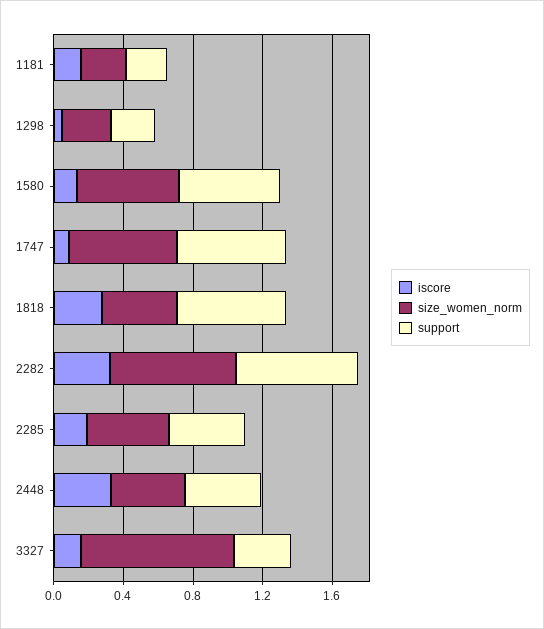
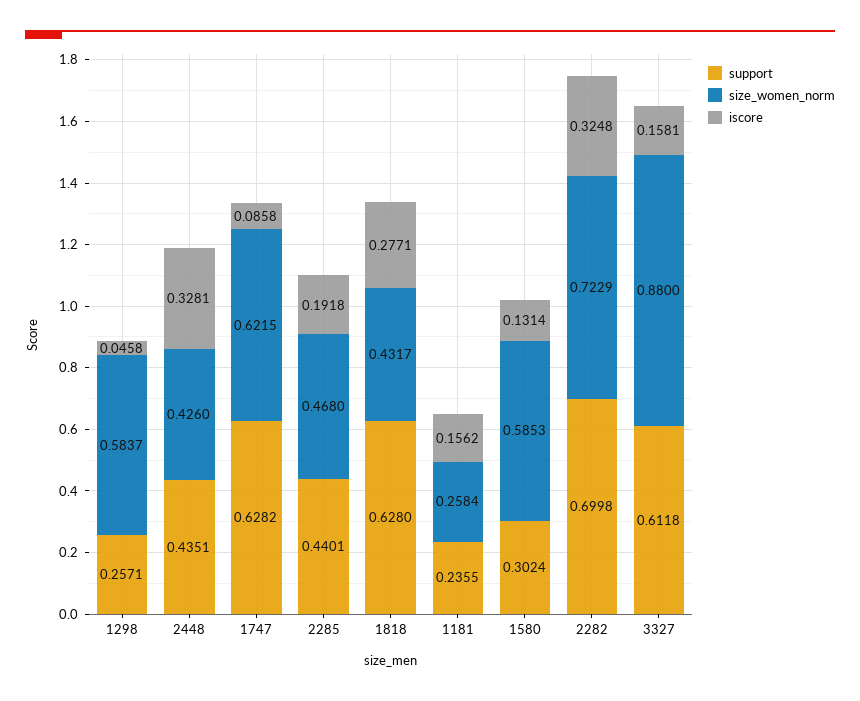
size_women_norm, 1298: 0.3 -> 0.5837
support, 1580: 0.6 -> 0.3024
support, 3327: 0.3 -> 0.6118

